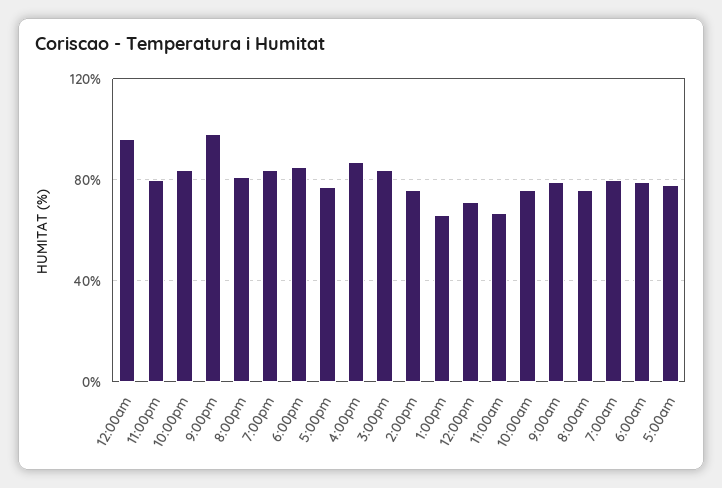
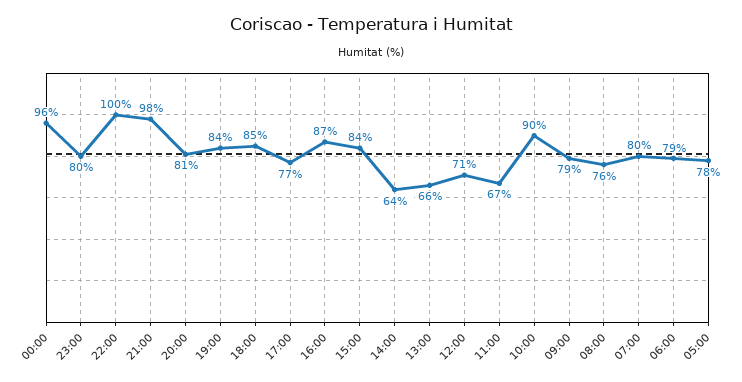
10:00pm: 85 -> 100
2:00pm: 75 -> 64
10:00am: 75 -> 90

